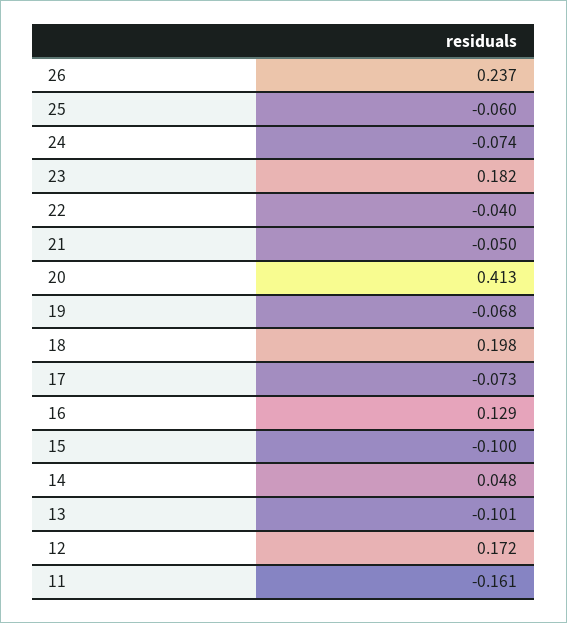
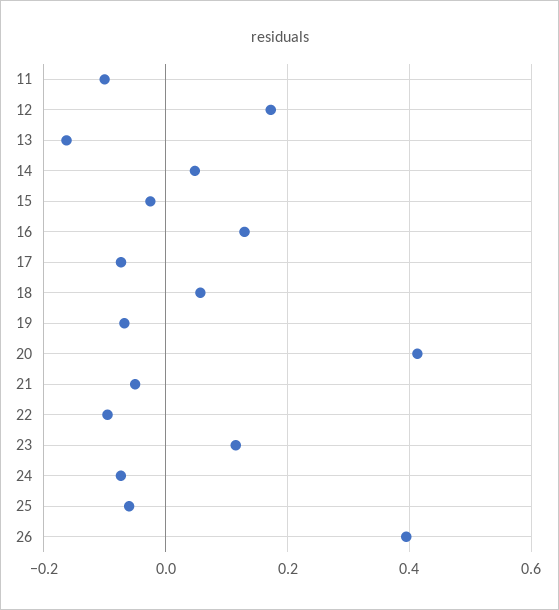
26: 0.237 -> 0.4
23: 0.182 -> 0.12
22: -0.04 -> -0.1
18: 0.198 -> 0.06
15: -0.1 -> -0.02
13: -0.101 -> -0.16
11: -0.161 -> -0.1

